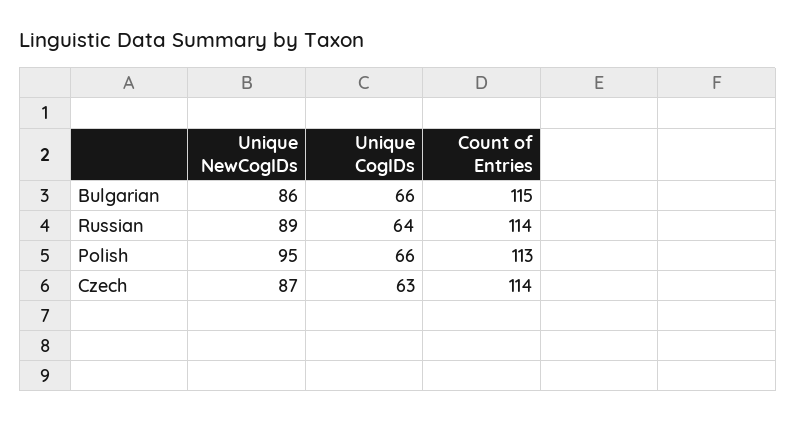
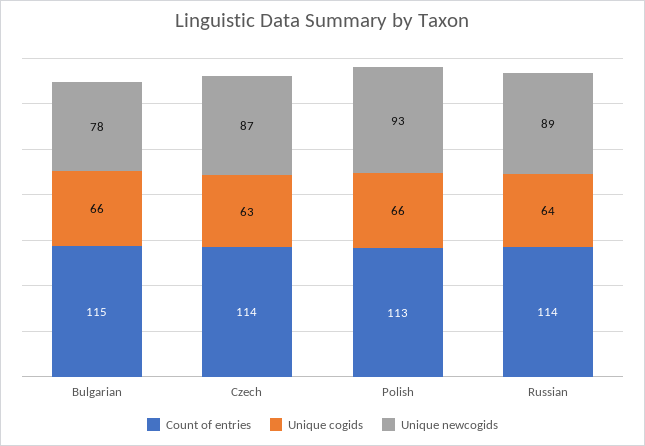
Unique NewCogIDs, Bulgarian: 86 -> 78
Unique NewCogIDs, Polish: 95 -> 93

